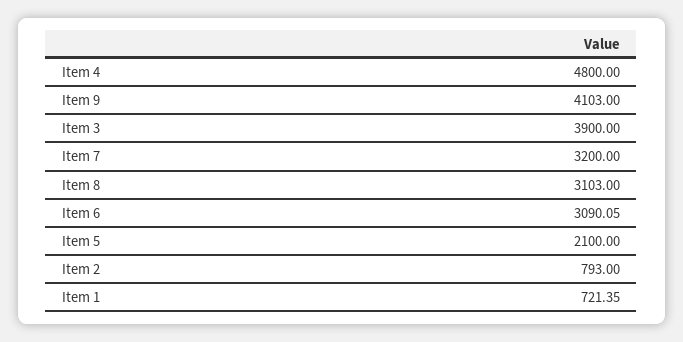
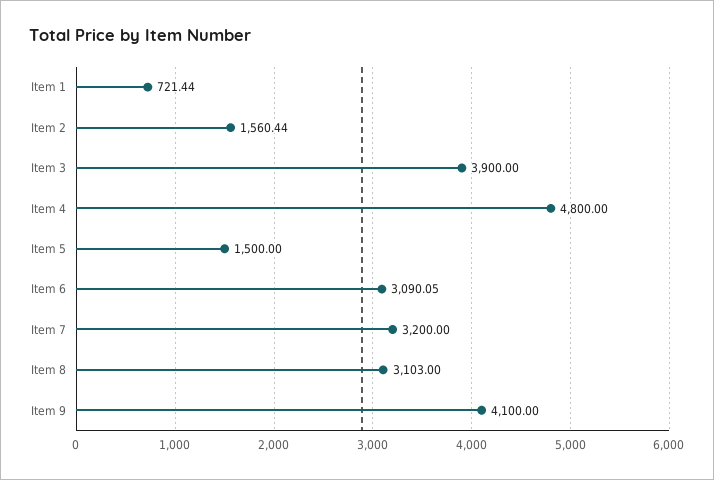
Item 9: 4103 -> 4100
Item 5: 2100 -> 1500
Item 2: 793 -> 1560.44
Item 1: 721.35 -> 721.44

